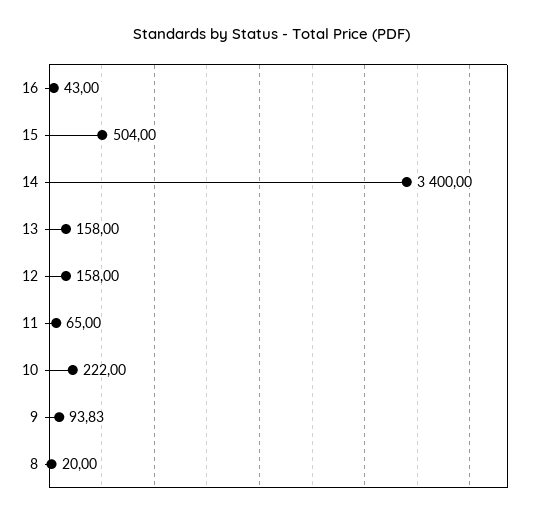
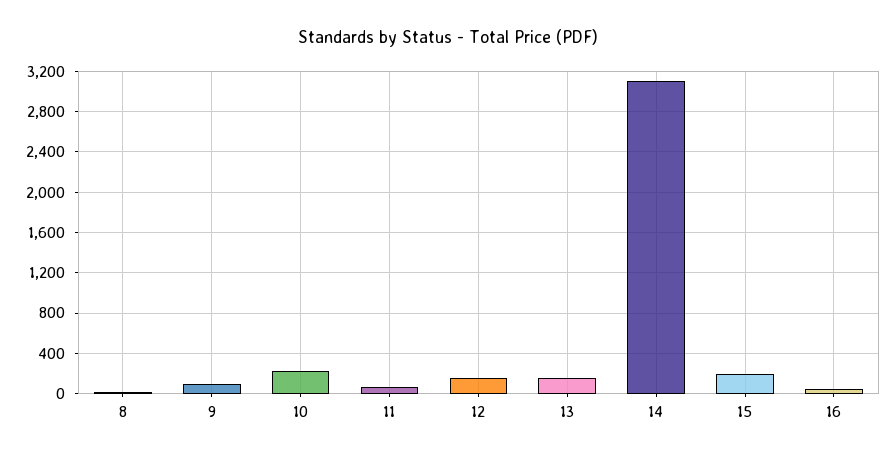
15: 504 -> 200
14: 3400 -> 3100

